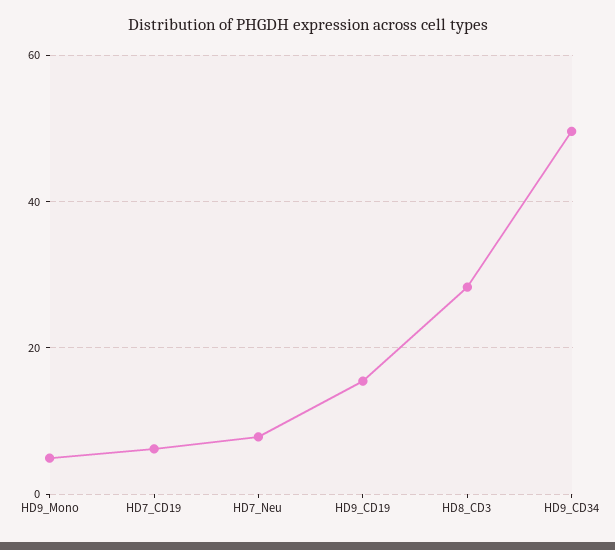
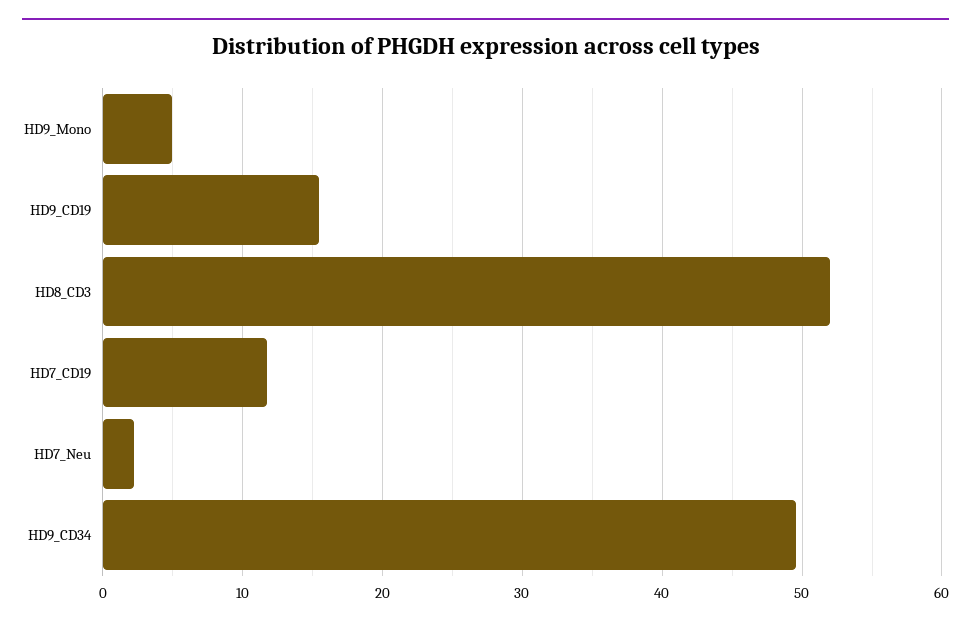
HD7_CD19: 6 -> 12
HD7_Neu: 8 -> 2
HD8_CD3: 28 -> 52

